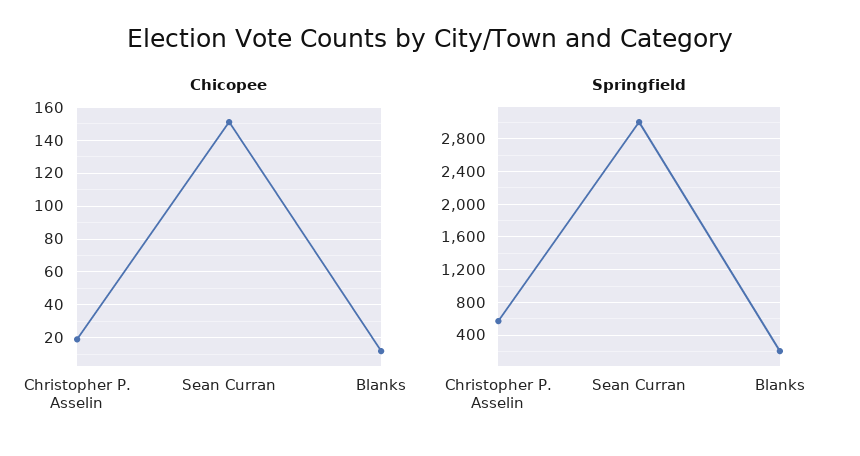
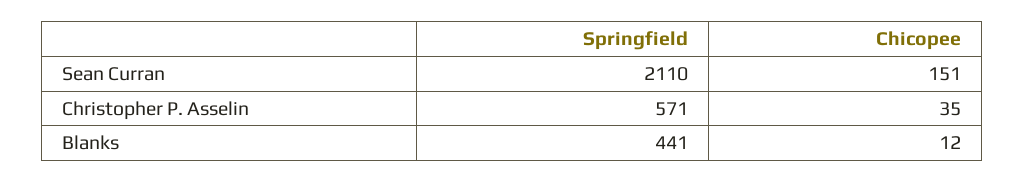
Chicopee, Christopher P. Asselin: 20 -> 35
Springfield, Sean Curran: 3000 -> 2110
Springfield, Blanks: 200 -> 441

